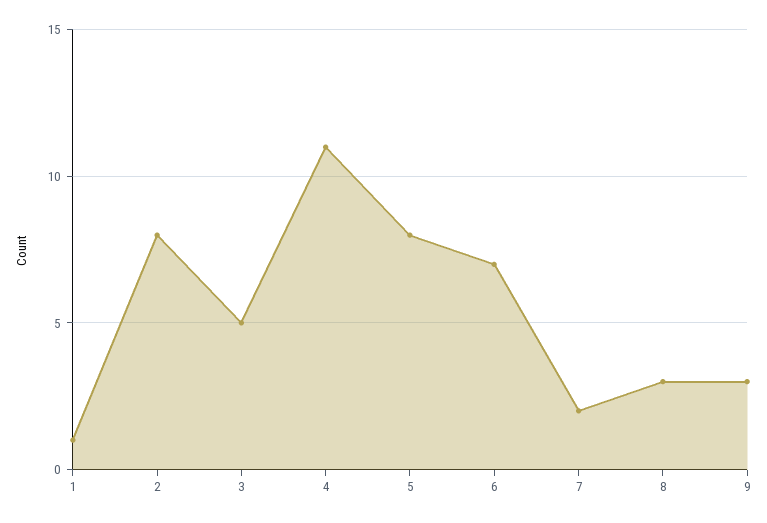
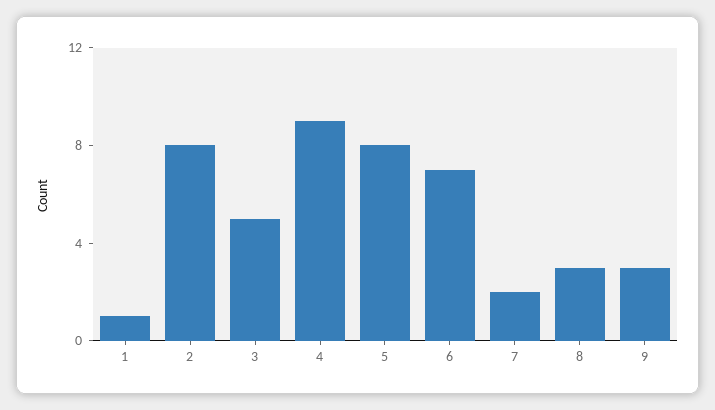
4: 11 -> 9

